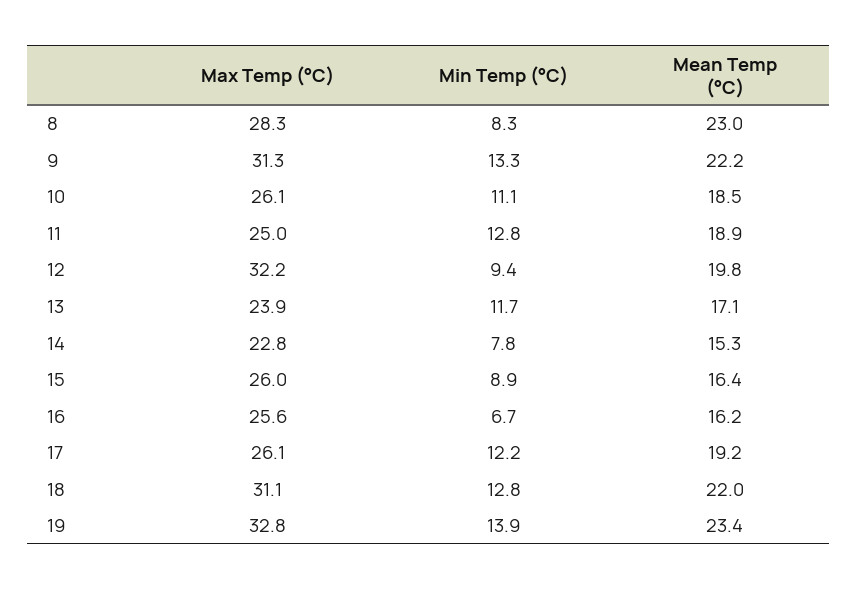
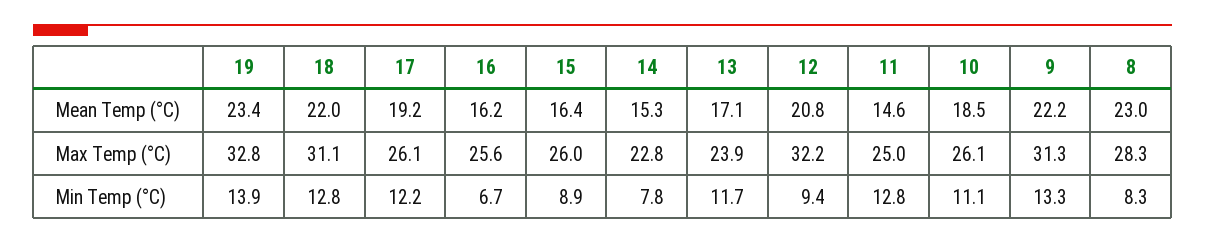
Mean Temp (°C), 11: 18.9 -> 14.6
Mean Temp (°C), 12: 19.8 -> 20.8

